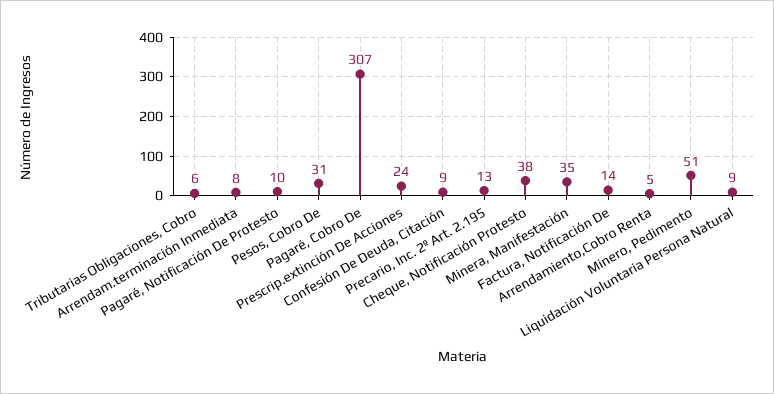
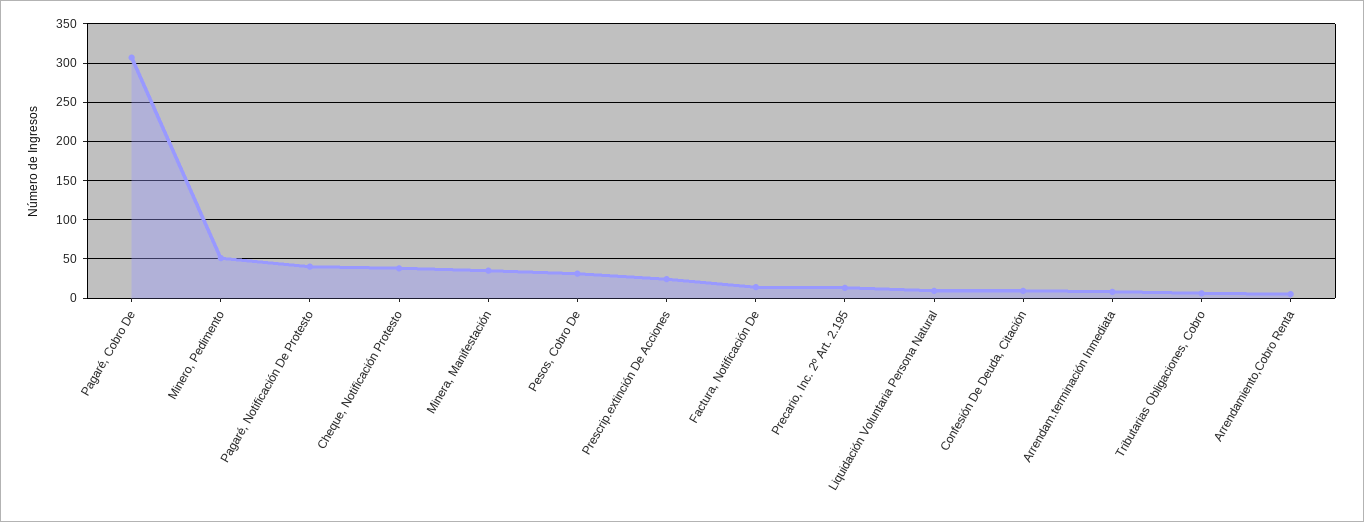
Pagaré, Notificación De Protesto: 10 -> 40

